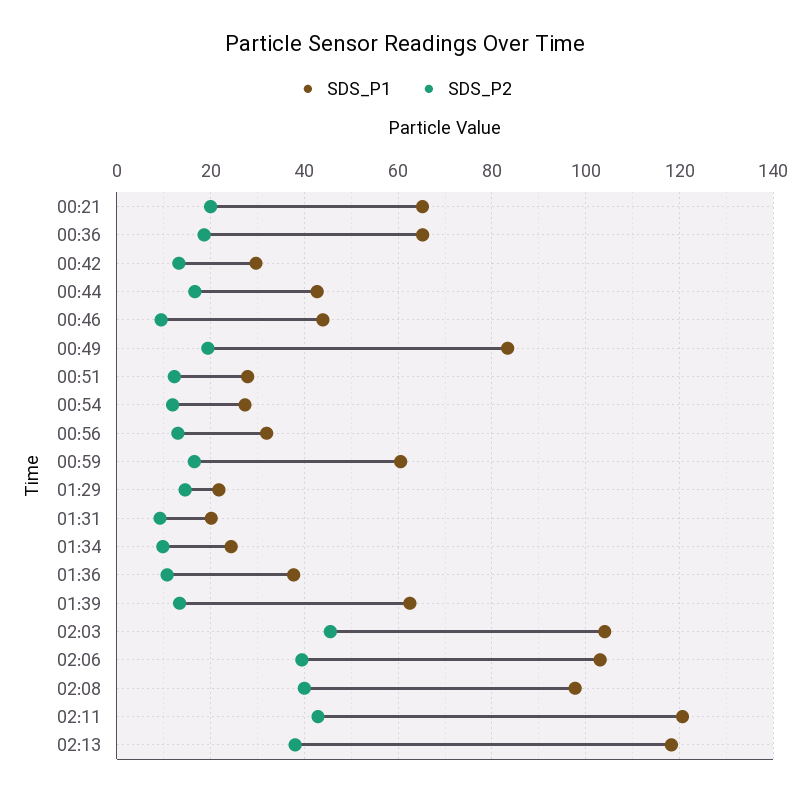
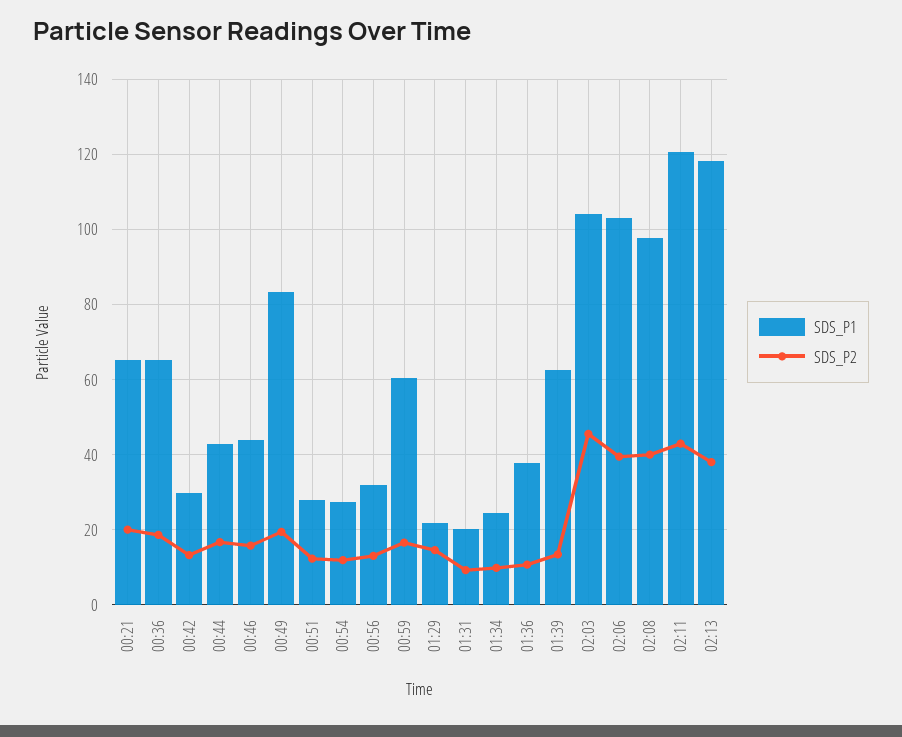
SDS_P2, 00:46: 10 -> 16

